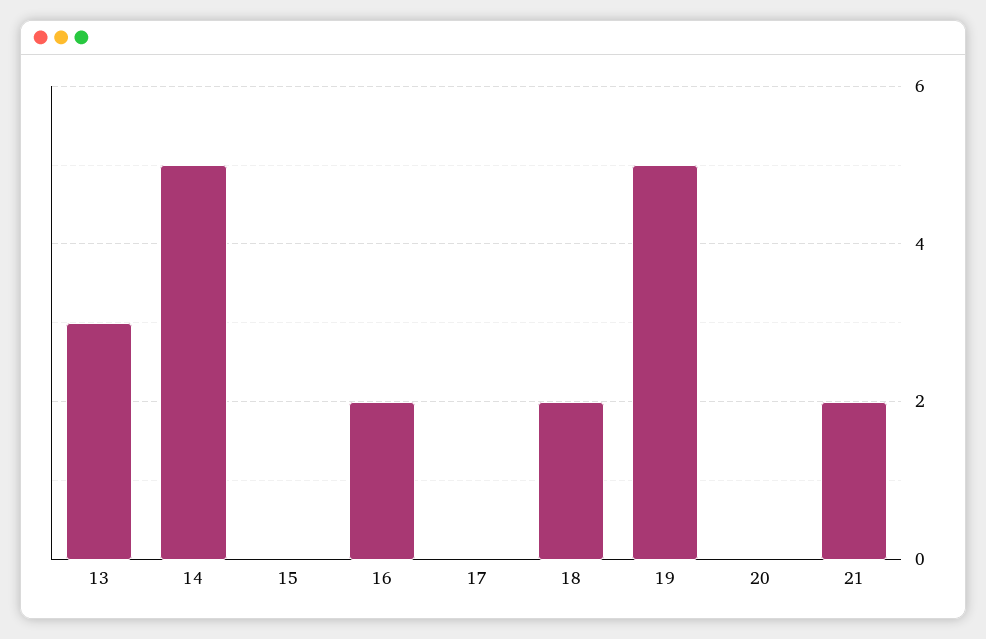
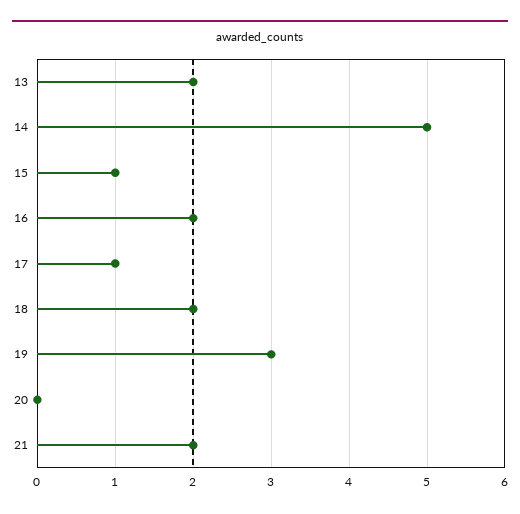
13: 3 -> 2
15: 0 -> 1
17: 0 -> 1
19: 5 -> 3

